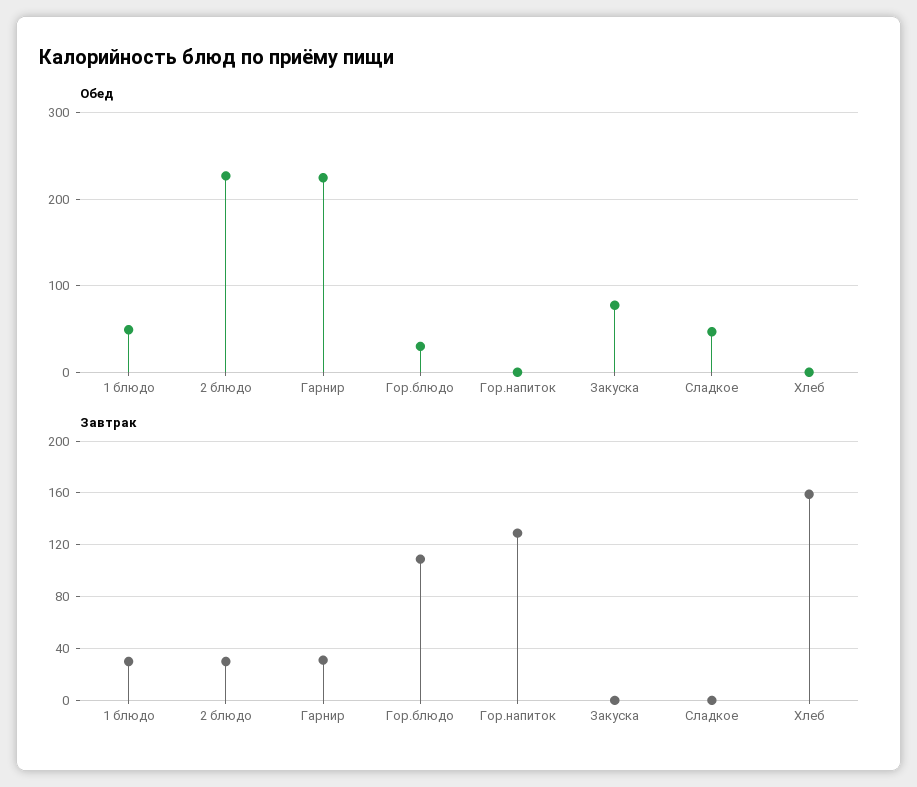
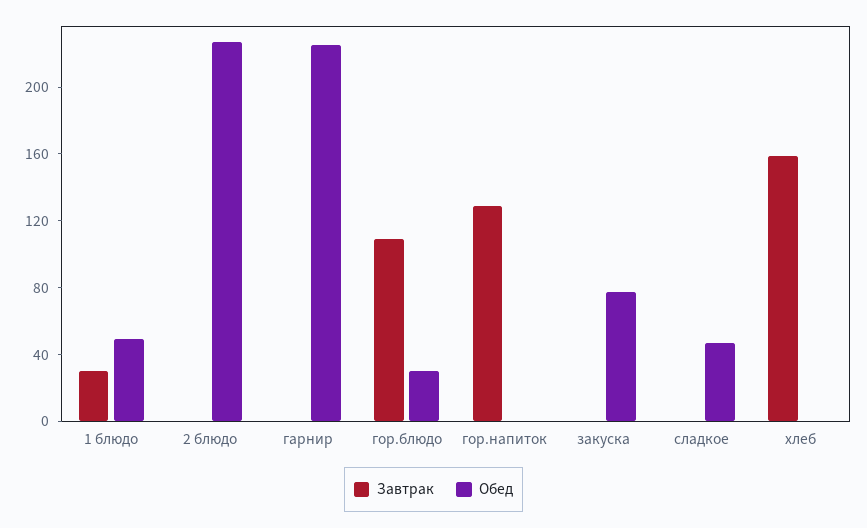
Завтрак, 2 блюдо: 30 -> 0
Завтрак, Гарнир: 30 -> 0

